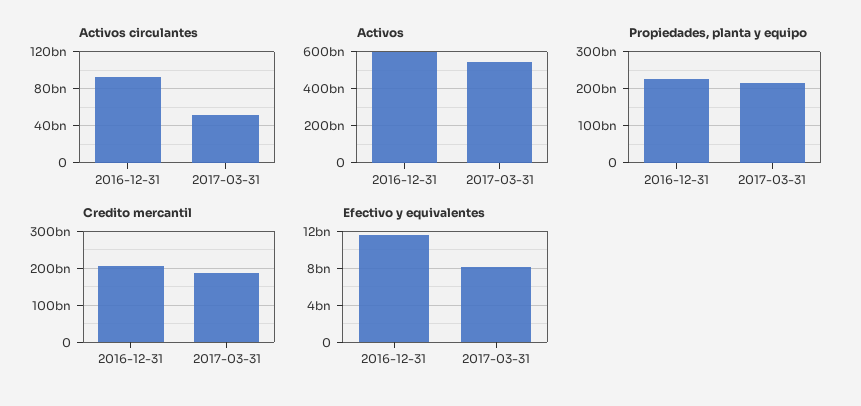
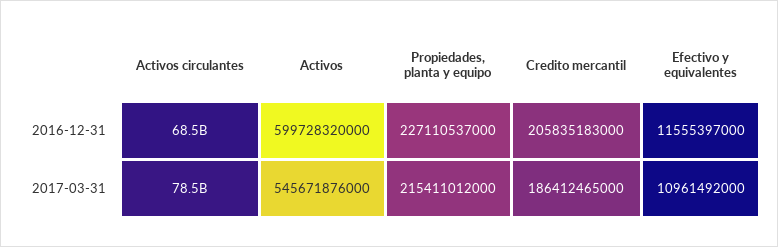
Activos circulantes, 2016-12-31: 90000000000 -> 68500000000
Activos circulantes, 2017-03-31: 50000000000 -> 78500000000
Efectivo y equivalentes, 2017-03-31: 8000000000 -> 10961492000

